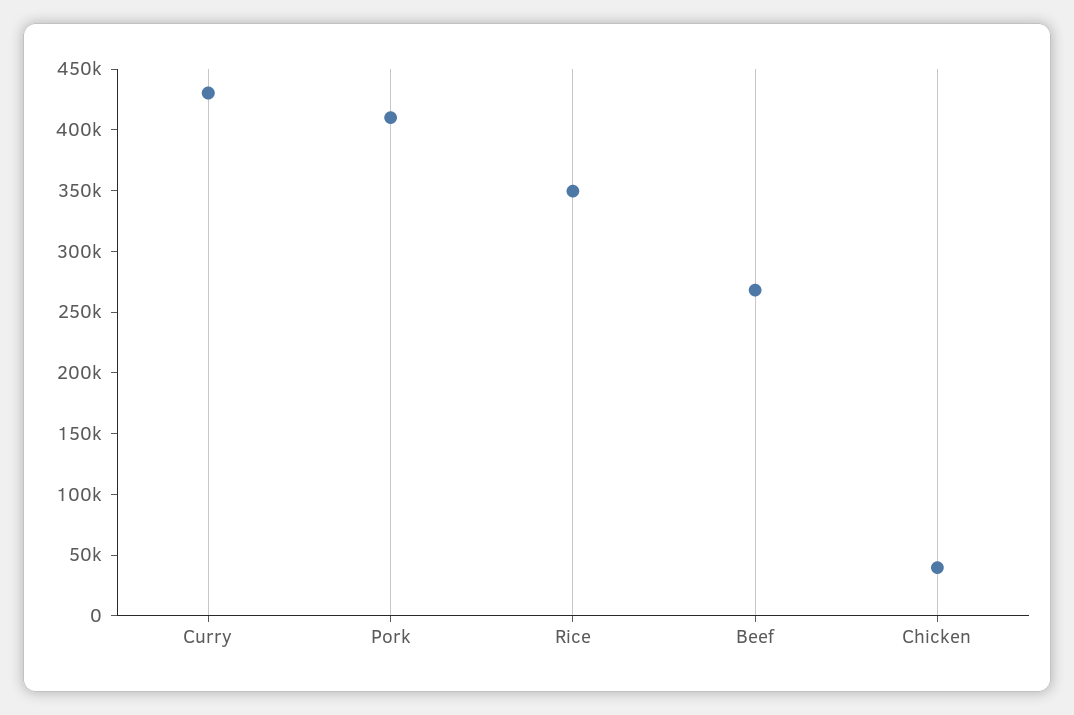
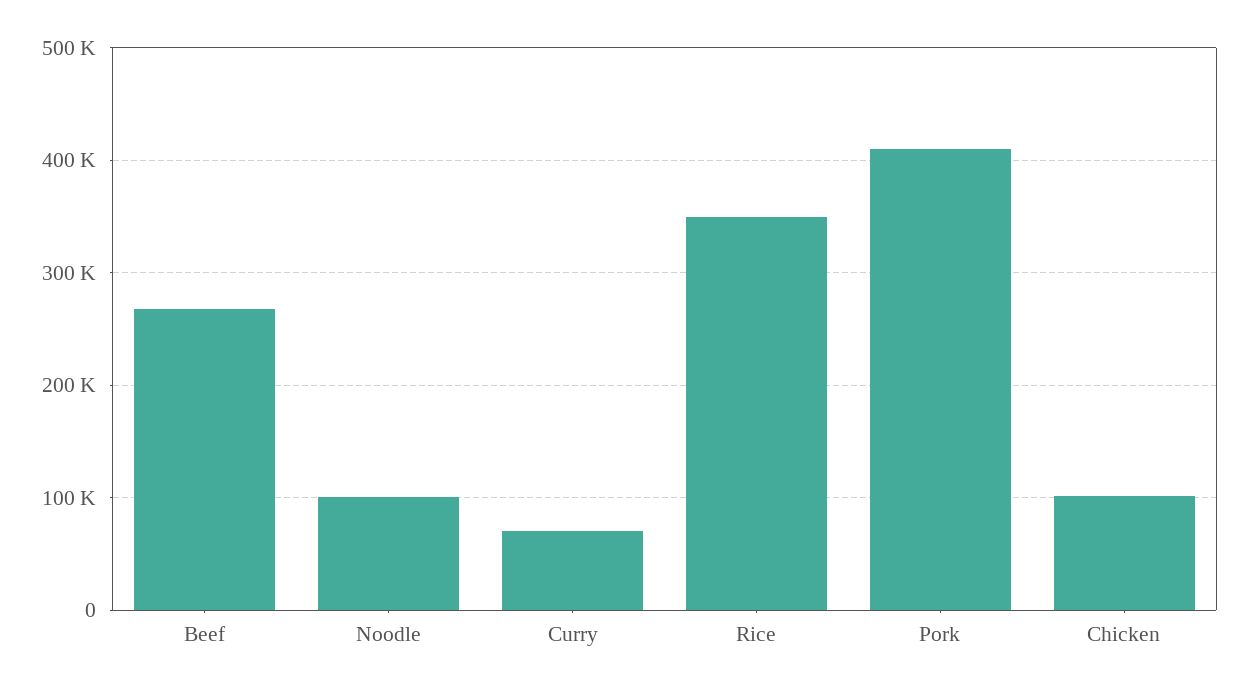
Curry: 430000 -> 70000
Chicken: 40000 -> 100000
Noodle: none -> 100000

